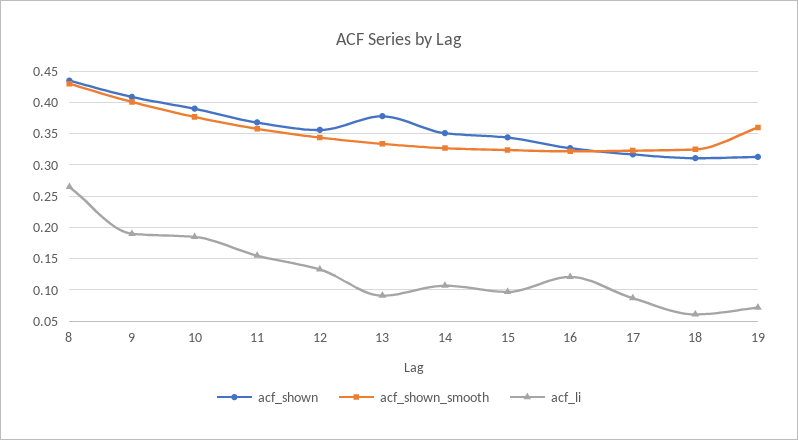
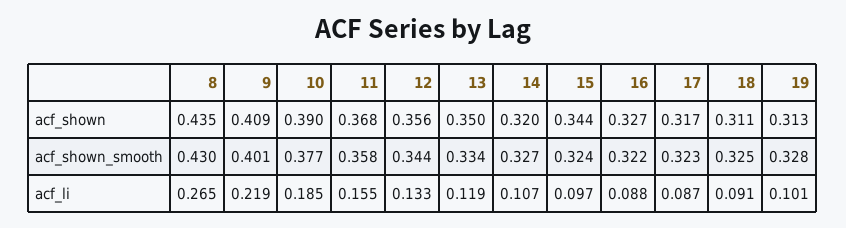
acf_li, 9: 0.19 -> 0.219
acf_shown, 13: 0.38 -> 0.35
acf_li, 13: 0.09 -> 0.119
acf_shown, 14: 0.35 -> 0.32
acf_li, 16: 0.12 -> 0.088
acf_li, 18: 0.06 -> 0.091
acf_shown_smooth, 19: 0.36 -> 0.328
acf_li, 19: 0.07 -> 0.101

